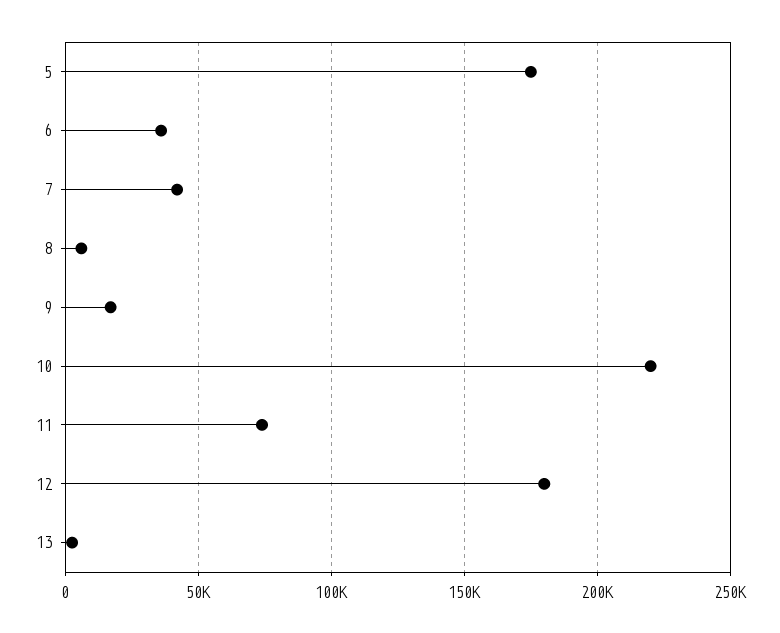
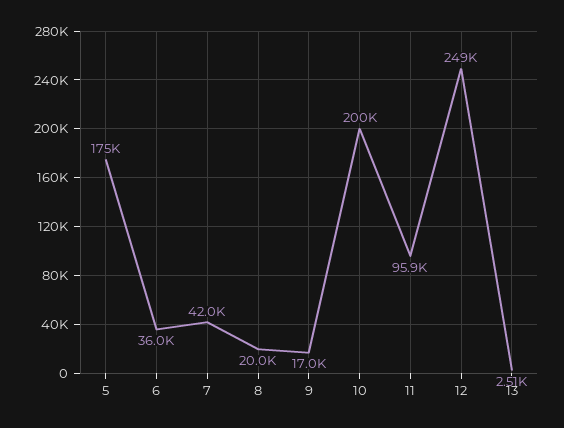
8: 5000 -> 20000
10: 220000 -> 200000
11: 75000 -> 95900
12: 180000 -> 249000

